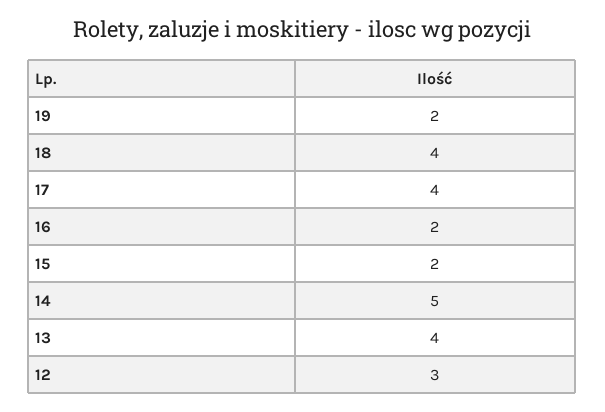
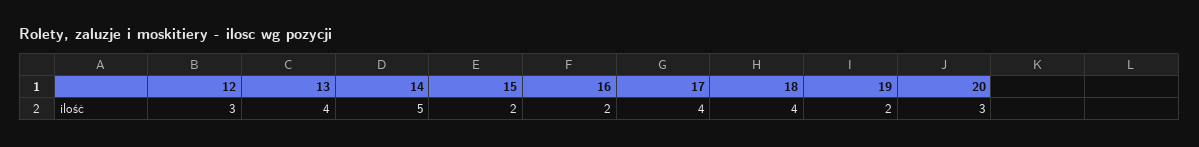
20: none -> 3

